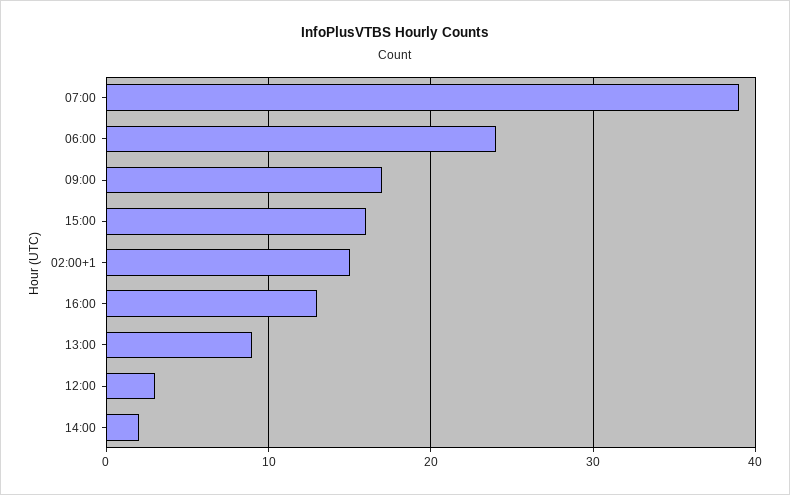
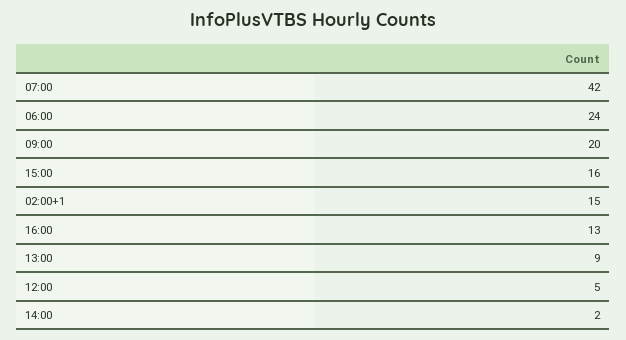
07:00: 39 -> 42
09:00: 17 -> 20
12:00: 3 -> 5

